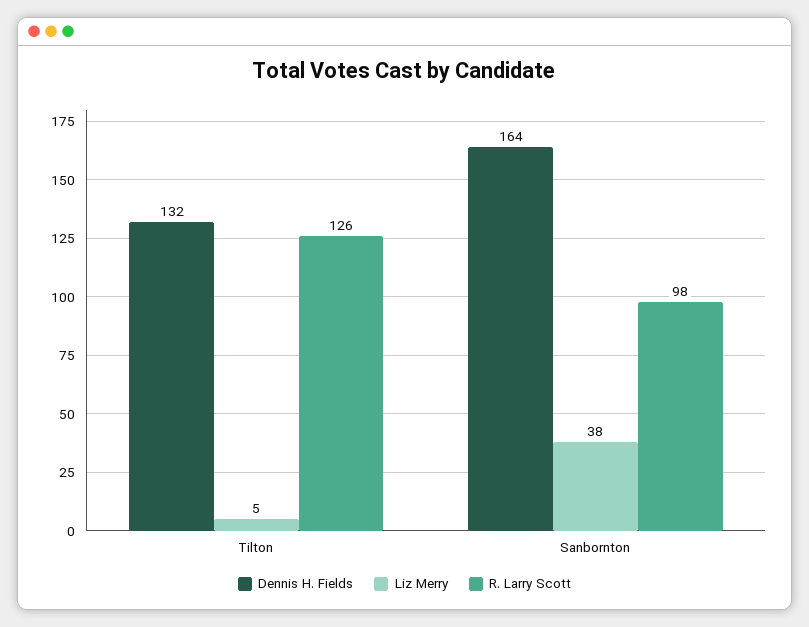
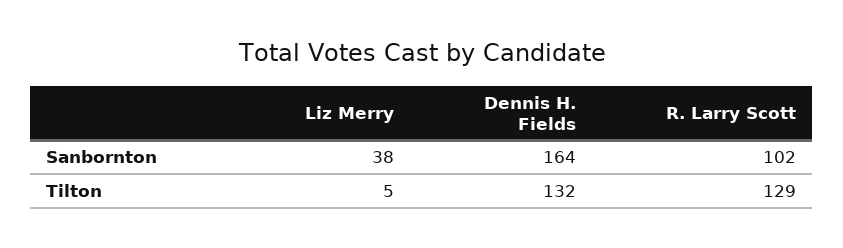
R. Larry Scott, Tilton: 126 -> 129
R. Larry Scott, Sanbornton: 98 -> 102

